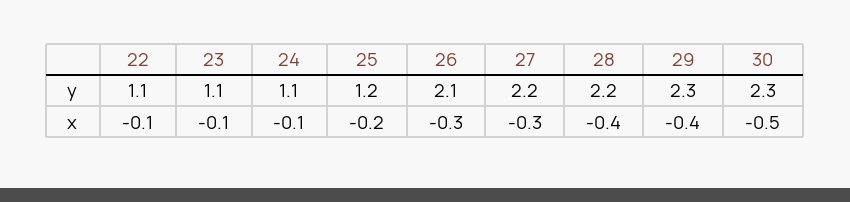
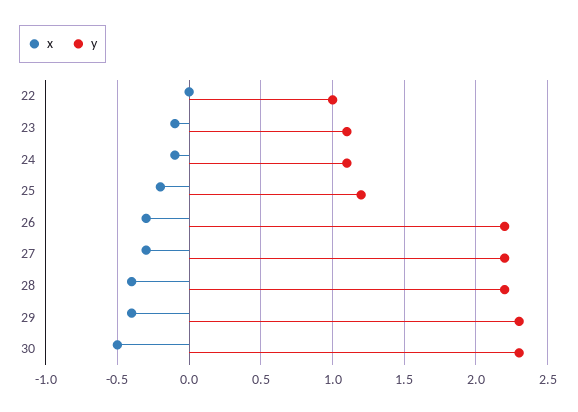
y, 22: 1.1 -> 1
y, 26: 2.1 -> 2.2
x, 22: -0.1 -> 0

